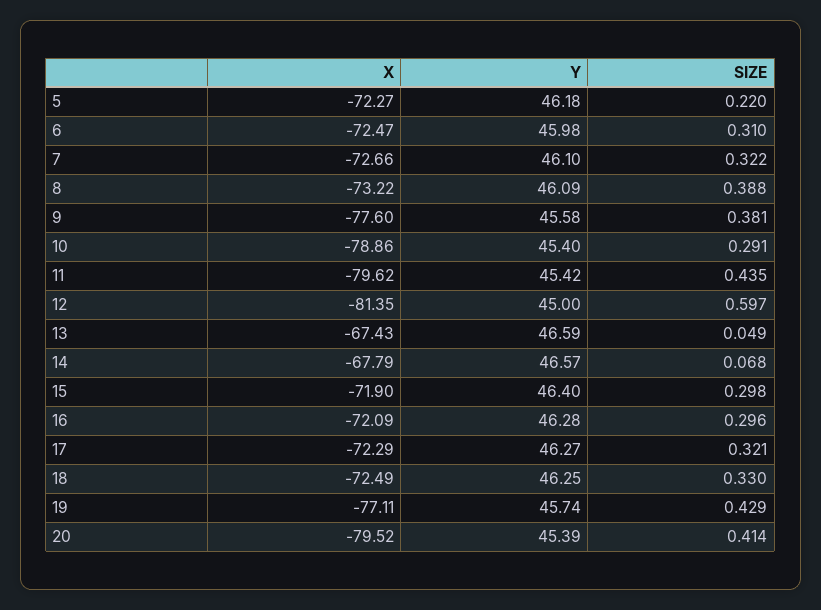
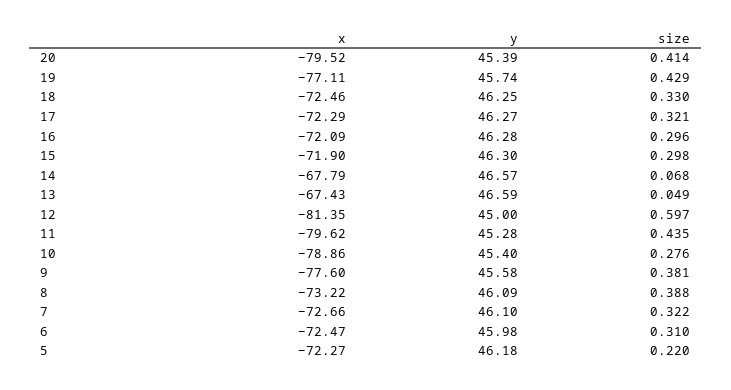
SIZE, 10: 0.291 -> 0.276
Y, 11: 45.42 -> 45.28
Y, 15: 46.4 -> 46.3
X, 18: -72.49 -> -72.46

